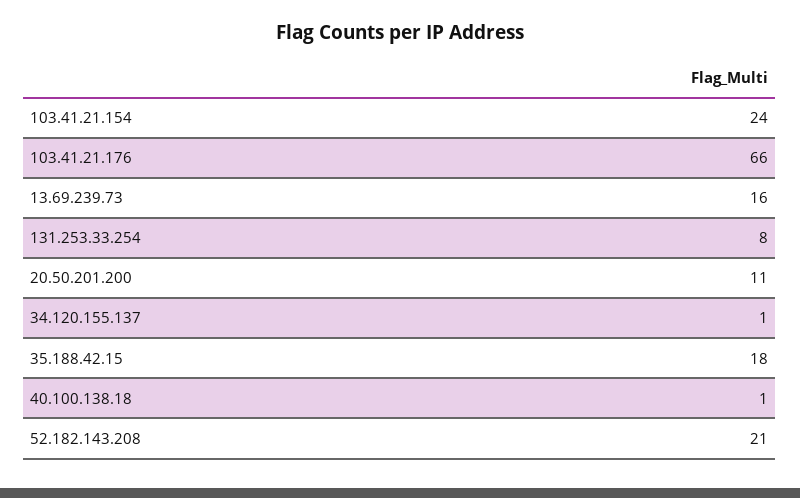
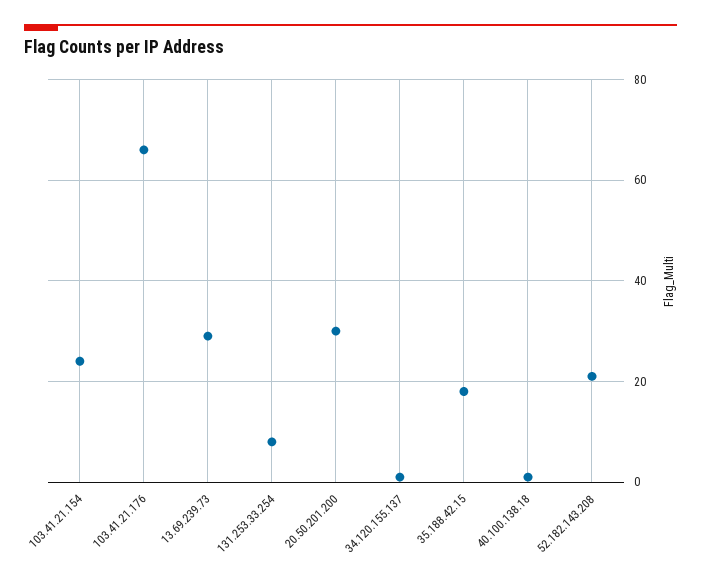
13.69.239.73: 16 -> 30
20.50.201.200: 11 -> 30

